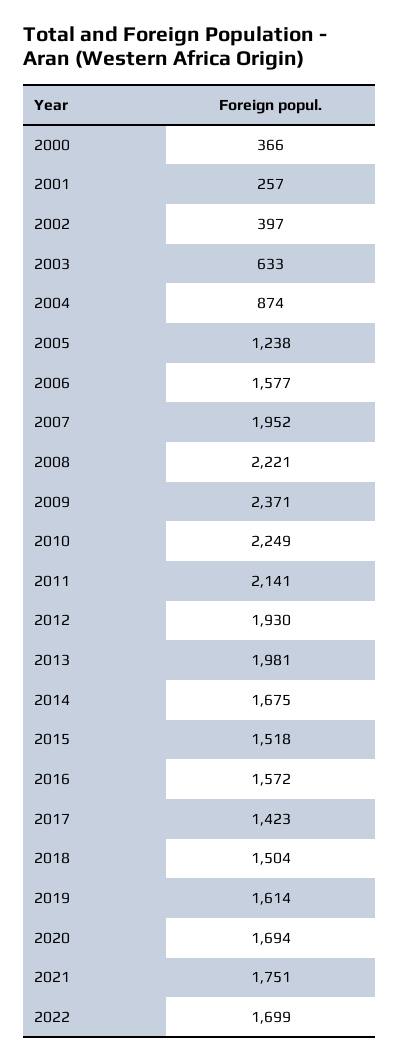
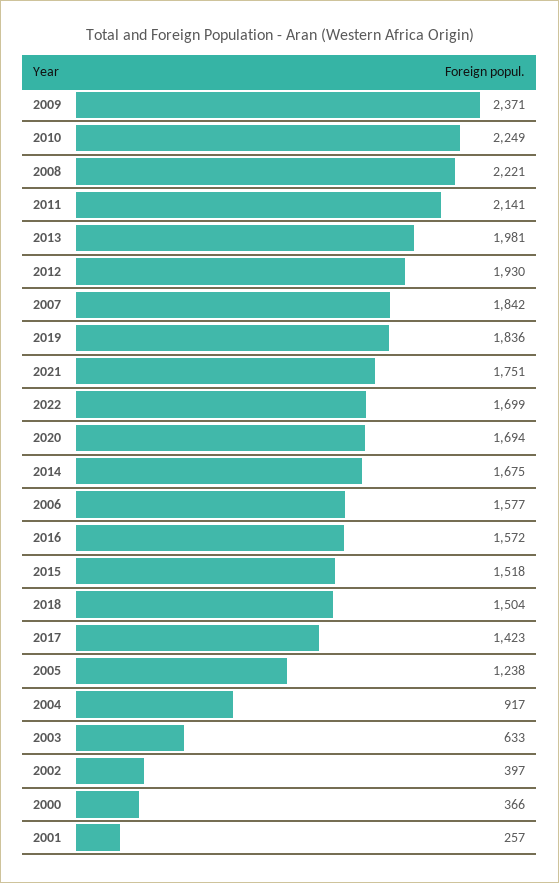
2004: 874 -> 917
2007: 1952 -> 1842
2019: 1614 -> 1836

